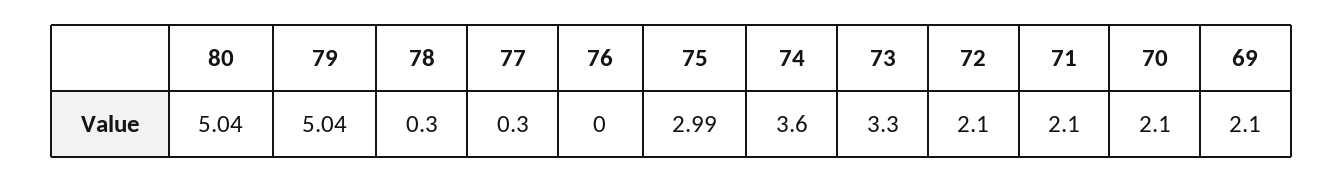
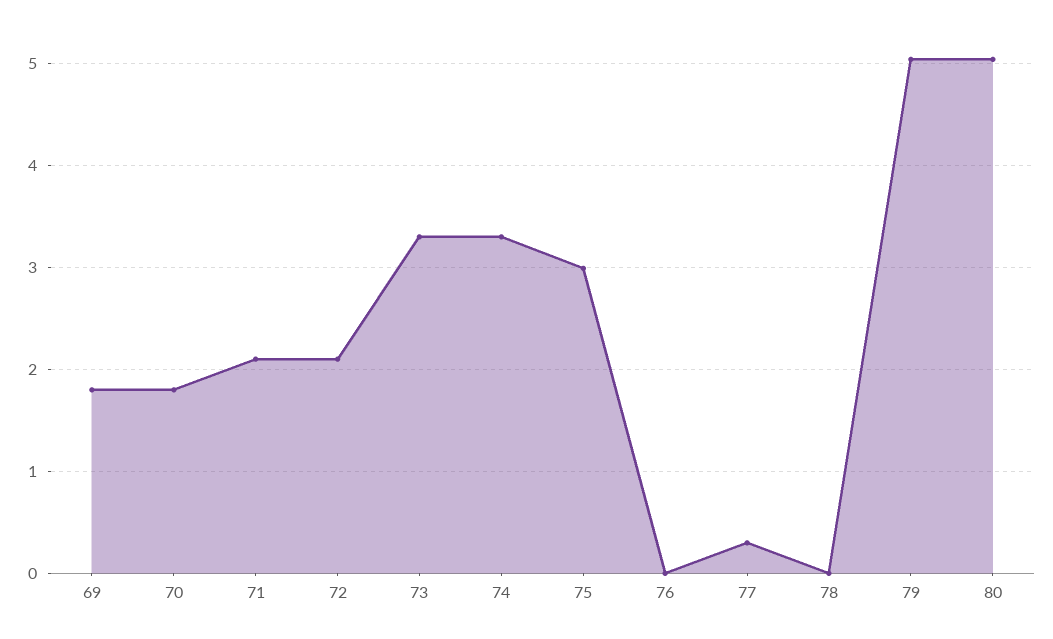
78: 0.3 -> 0
74: 3.6 -> 3.3
70: 2.1 -> 1.8
69: 2.1 -> 1.8

